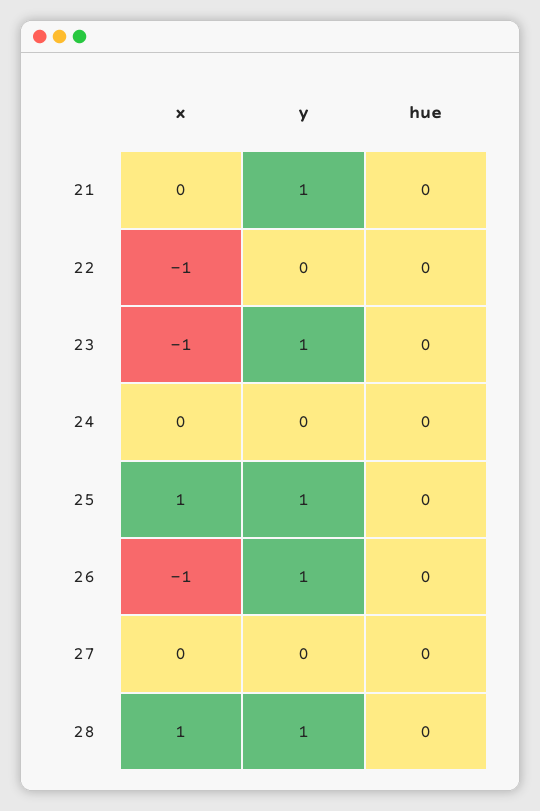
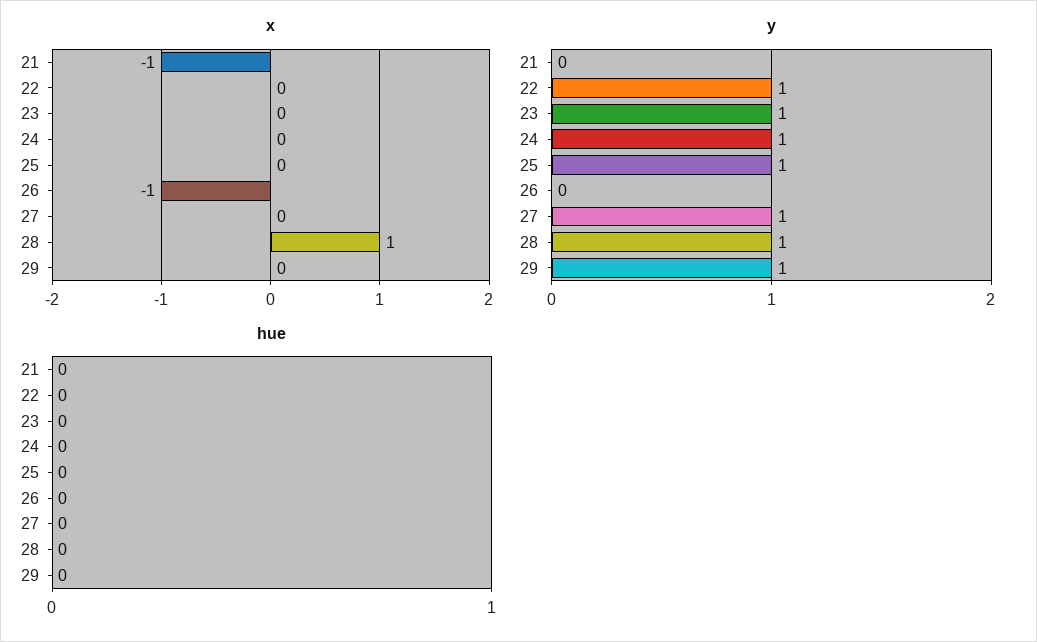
x, 21: 0 -> -1
y, 21: 1 -> 0
x, 22: -1 -> 0
y, 22: 0 -> 1
x, 23: -1 -> 0
y, 24: 0 -> 1
x, 25: 1 -> 0
y, 26: 1 -> 0
y, 27: 0 -> 1
x, 29: none -> 0
y, 29: none -> 1
hue, 29: none -> 0

